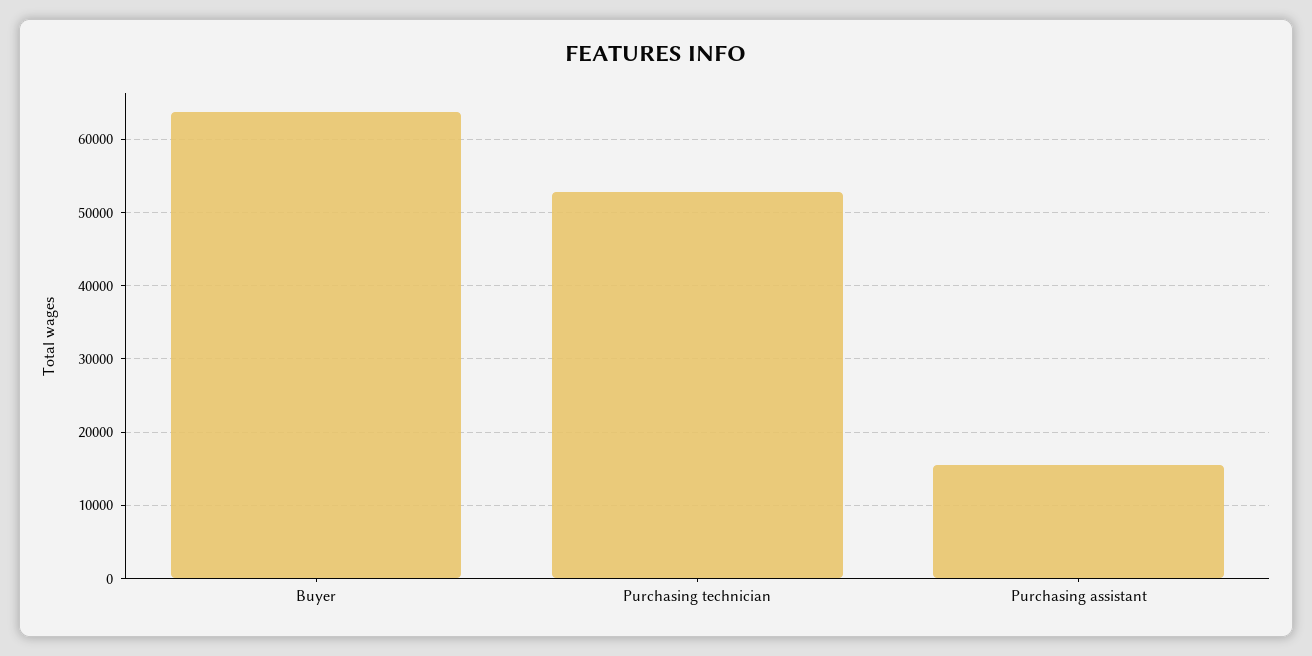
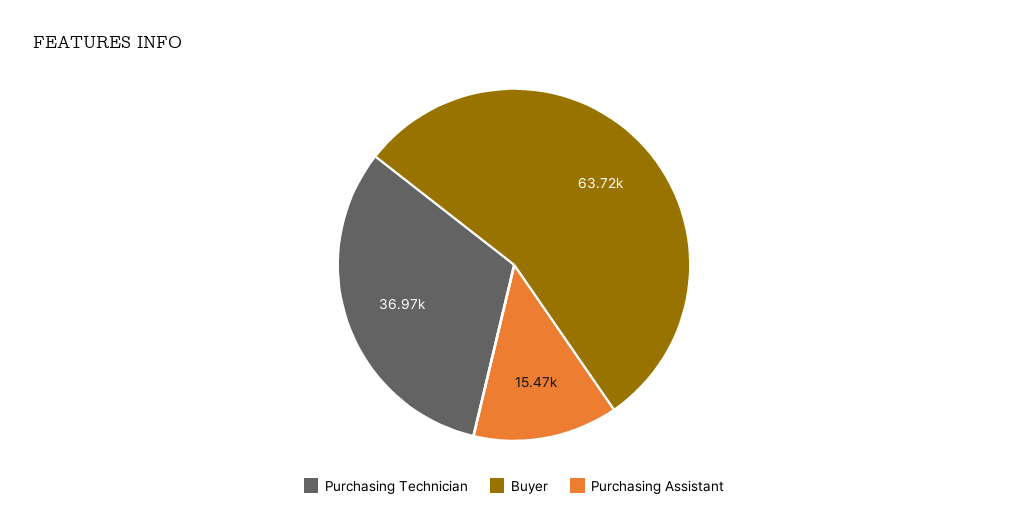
Purchasing technician: 53000 -> 36970

